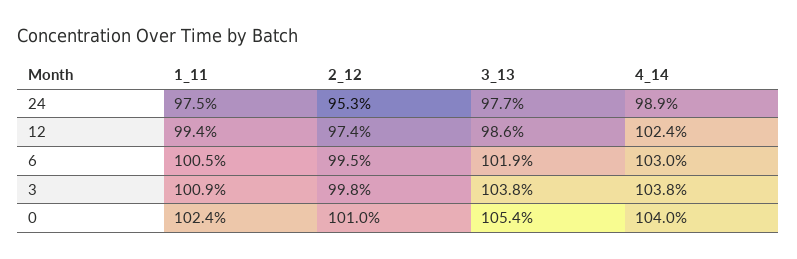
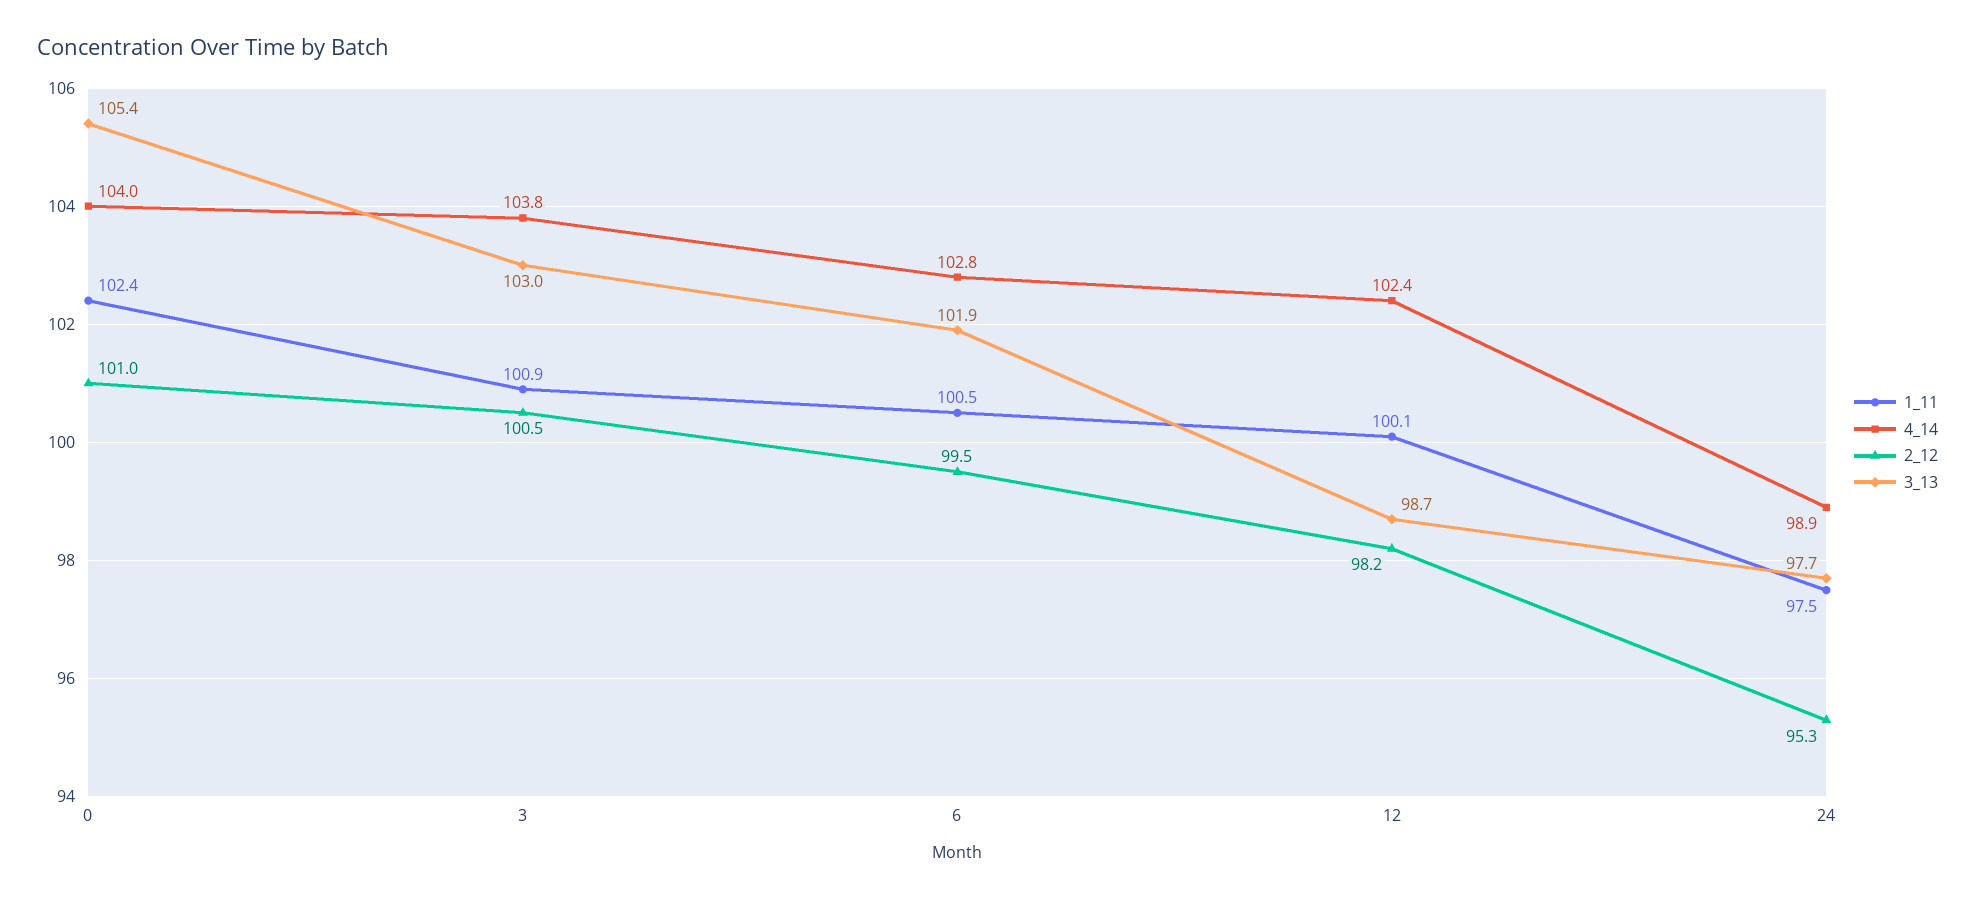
1_11, 12: 99.4 -> 100.1
2_12, 12: 97.4 -> 98.2
3_13, 12: 98.6 -> 98.7
4_14, 6: 103 -> 102.8
2_12, 3: 99.8 -> 100.5
3_13, 3: 103.8 -> 103

